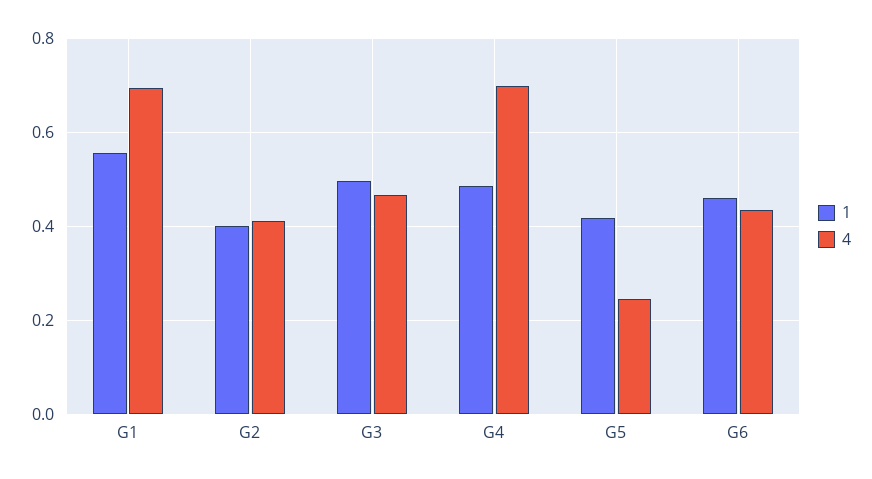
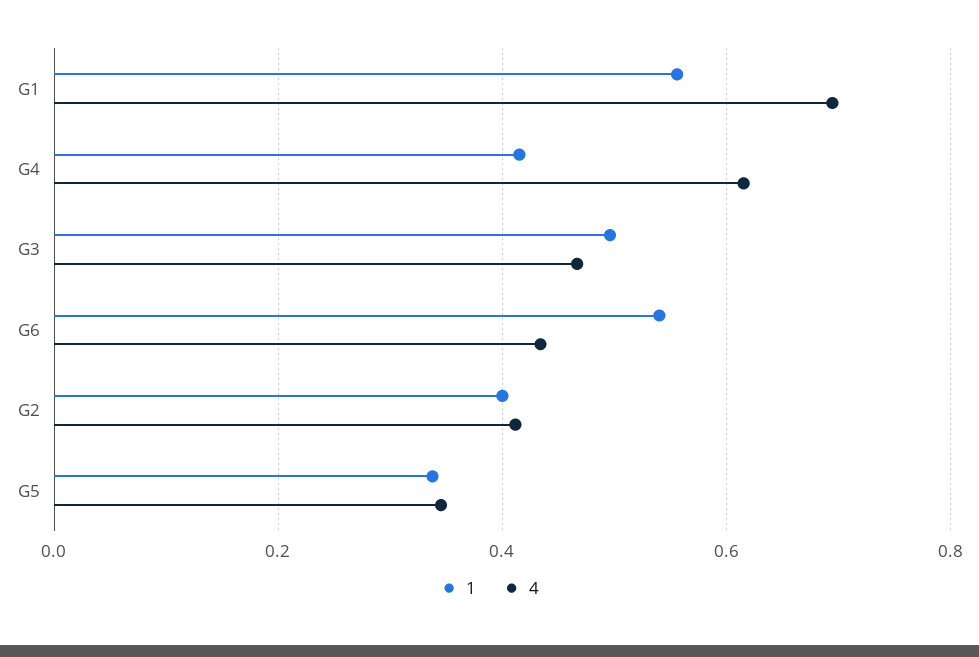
1, G4: 0.48 -> 0.42
4, G4: 0.7 -> 0.62
1, G5: 0.42 -> 0.34
4, G5: 0.24 -> 0.34
1, G6: 0.46 -> 0.54

